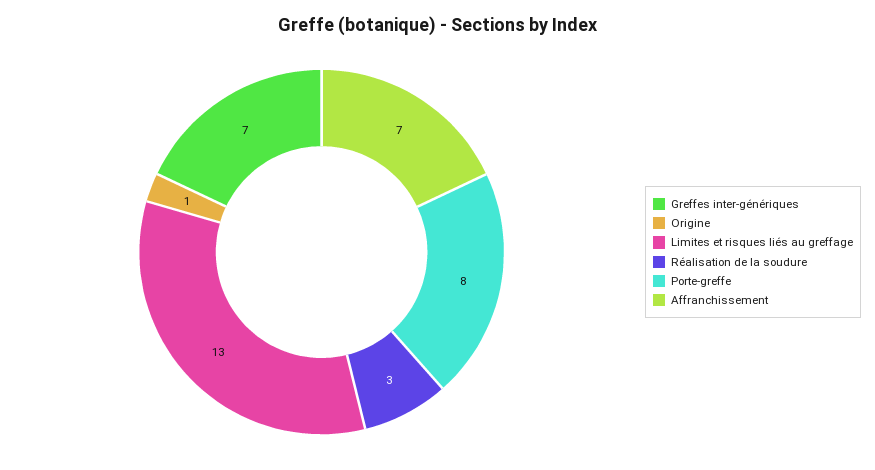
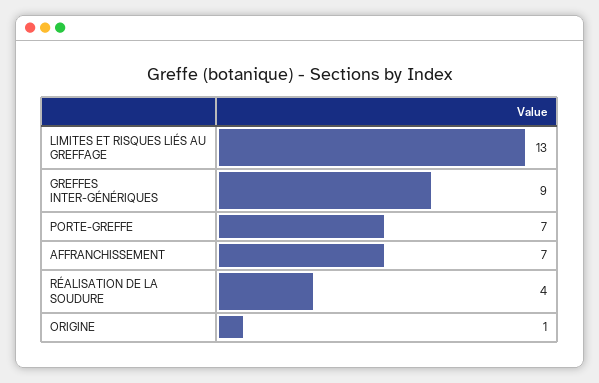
Greffes inter-génériques: 7 -> 9
Réalisation de la soudure: 3 -> 4
Porte-greffe: 8 -> 7

